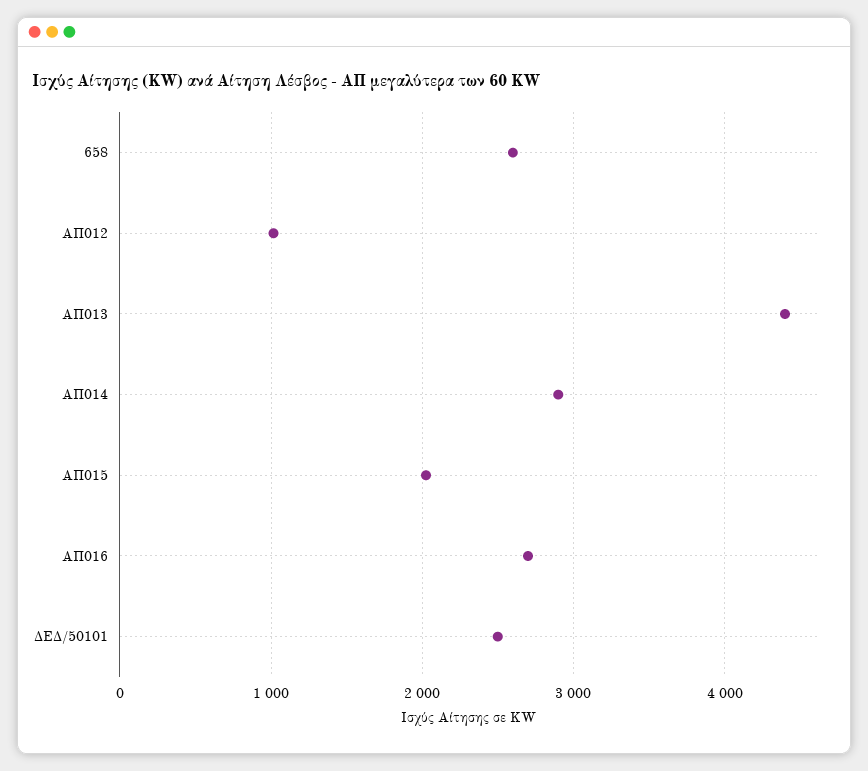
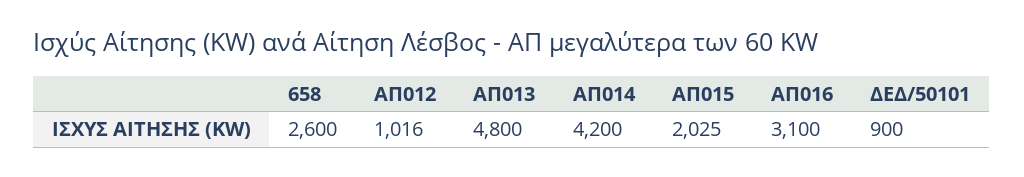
ΑΠ013: 4400 -> 4800
ΑΠ014: 2900 -> 4200
ΑΠ016: 2700 -> 3100
ΔΕΔ/50101: 2500 -> 900

